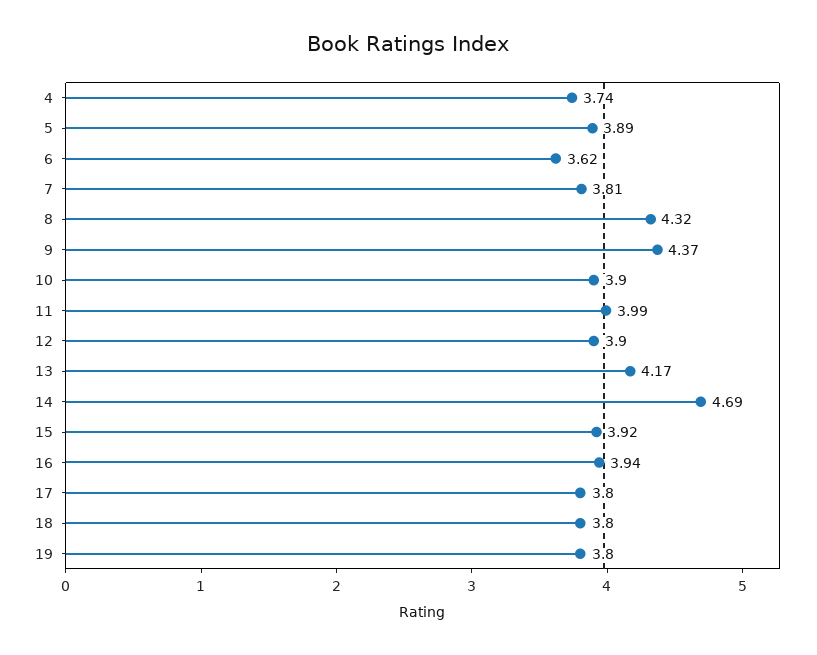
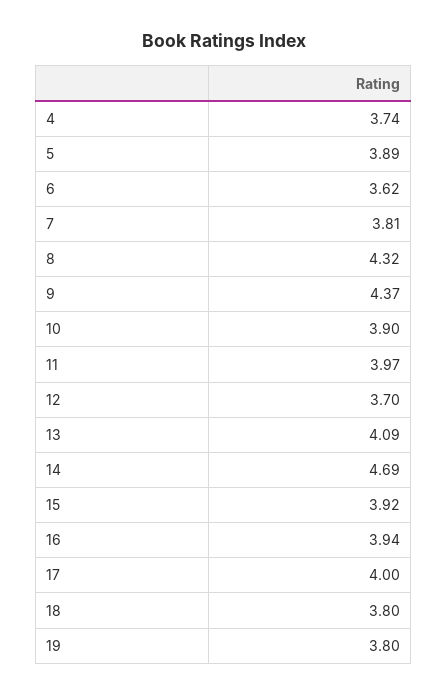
11: 3.99 -> 3.97
12: 3.9 -> 3.7
13: 4.17 -> 4.09
17: 3.8 -> 4

